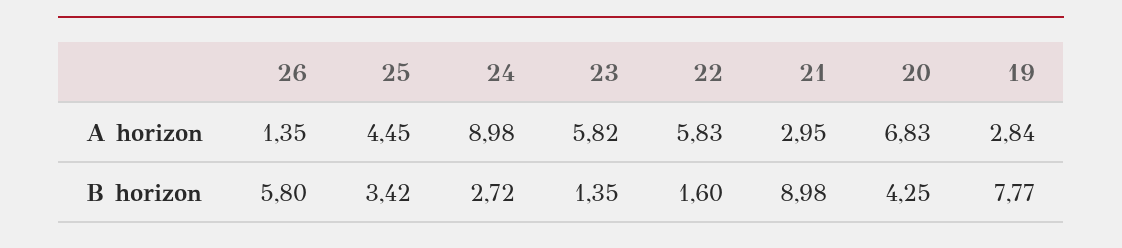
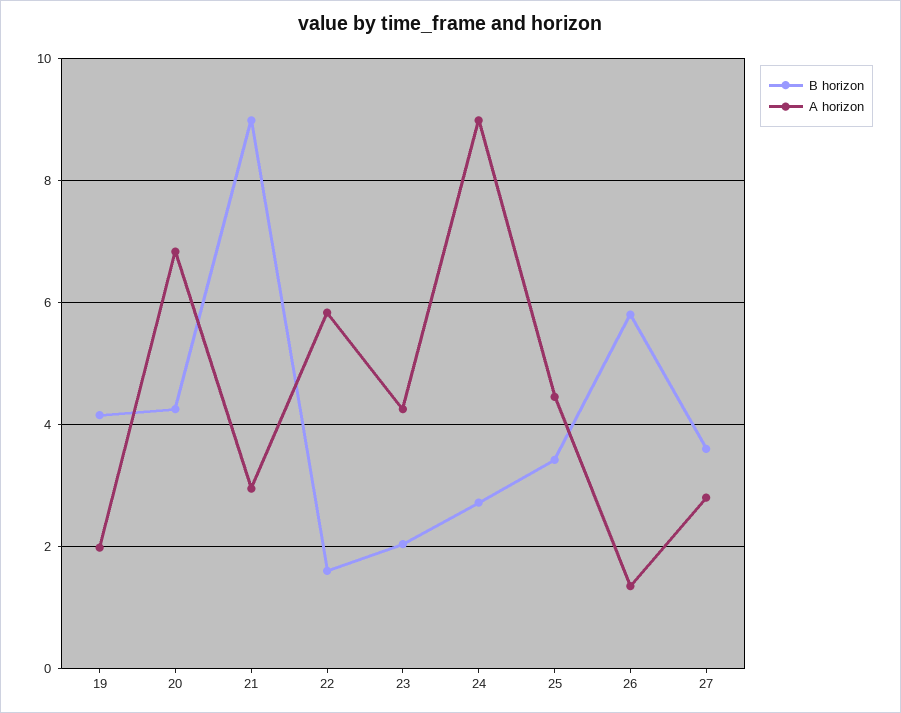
A horizon, 23: 5.82 -> 4.2
A horizon, 19: 2.84 -> 2
B horizon, 23: 1.35 -> 2
B horizon, 19: 7.77 -> 4.2
B horizon, 27: none -> 3.6
A horizon, 27: none -> 2.8

